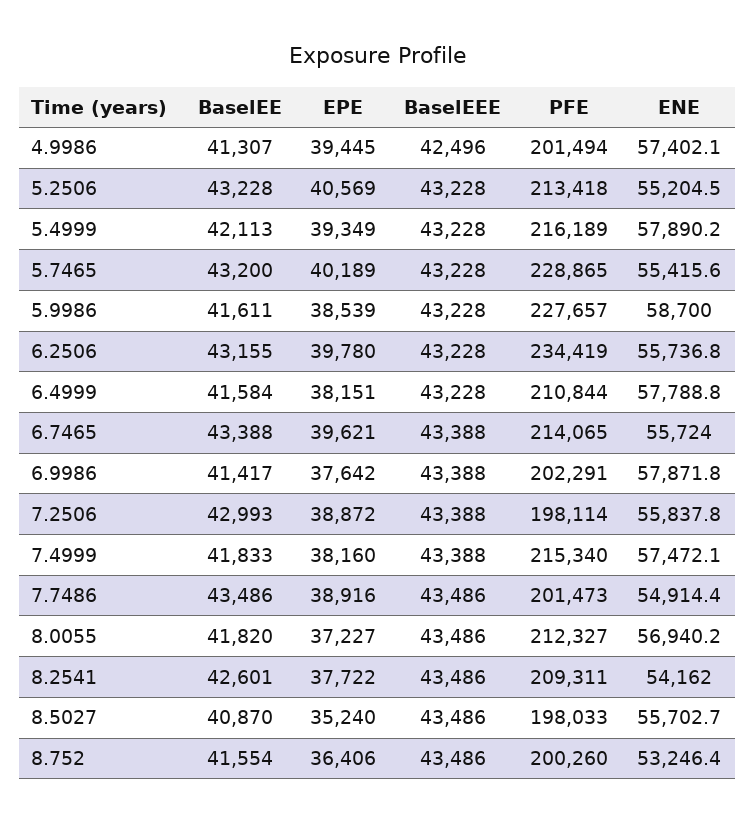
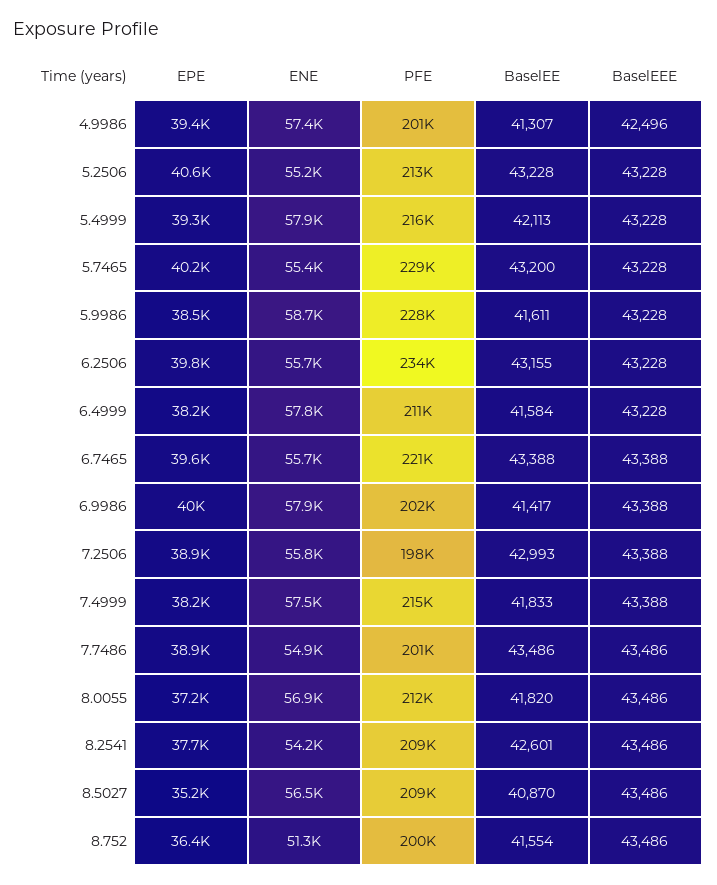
PFE, 6.7465: 214065 -> 221000
EPE, 6.9986: 37642 -> 40000
PFE, 8.5027: 198033 -> 209000
ENE, 8.5027: 55702.7 -> 56500
ENE, 8.752: 53246.4 -> 51300

